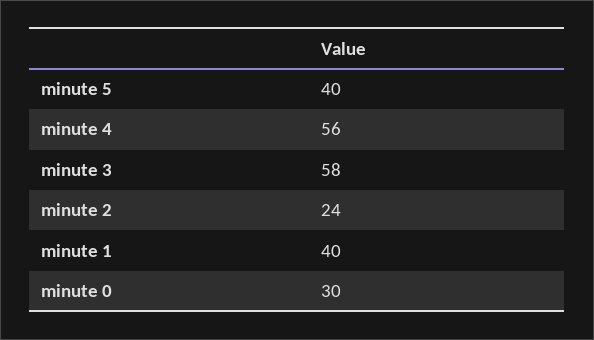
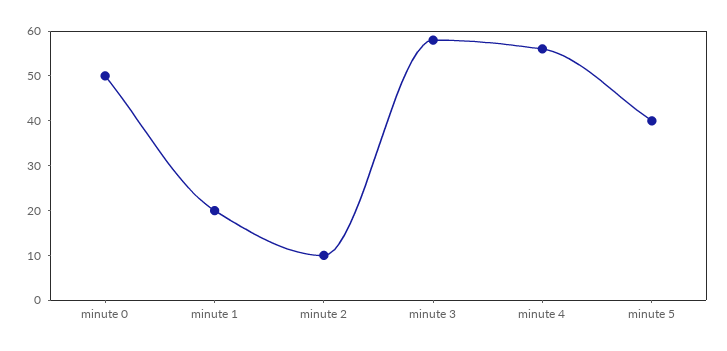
minute 2: 24 -> 10
minute 1: 40 -> 20
minute 0: 30 -> 50

